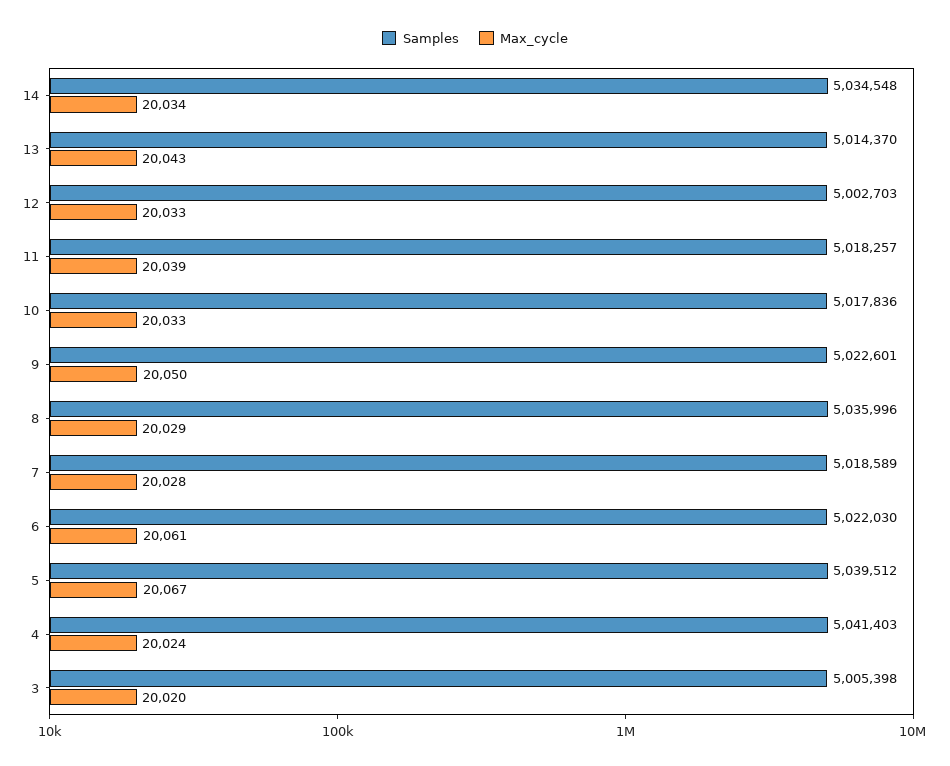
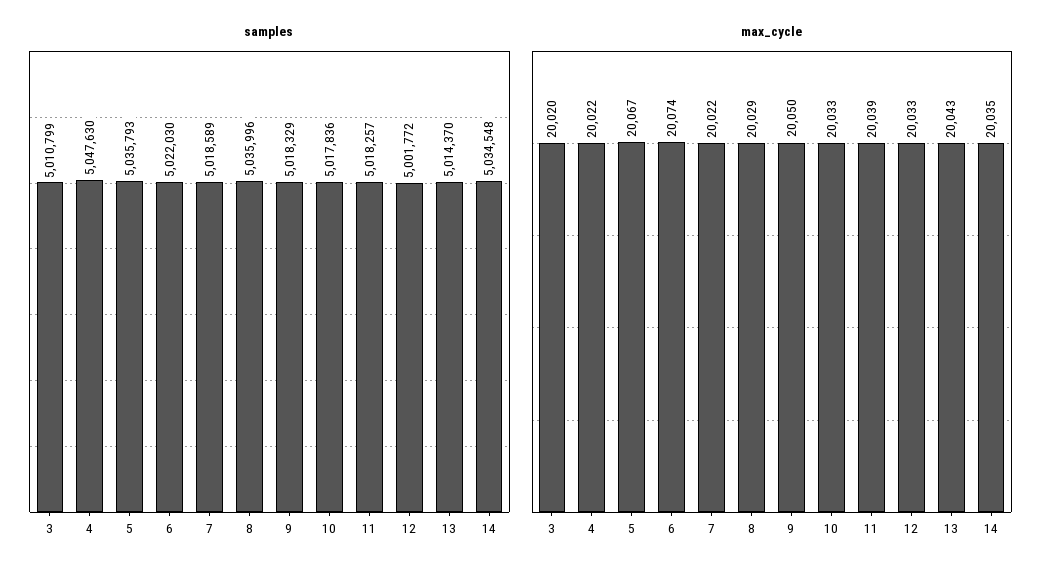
Max_cycle, 14: 20034 -> 20035
Samples, 12: 5002703 -> 5001772
Samples, 9: 5022601 -> 5018329
Max_cycle, 7: 20028 -> 20022
Max_cycle, 6: 20061 -> 20074
Samples, 5: 5039512 -> 5035793
Samples, 4: 5041403 -> 5047630
Max_cycle, 4: 20024 -> 20022
Samples, 3: 5005398 -> 5010799

